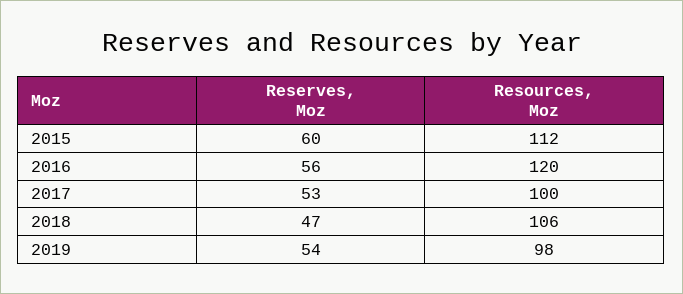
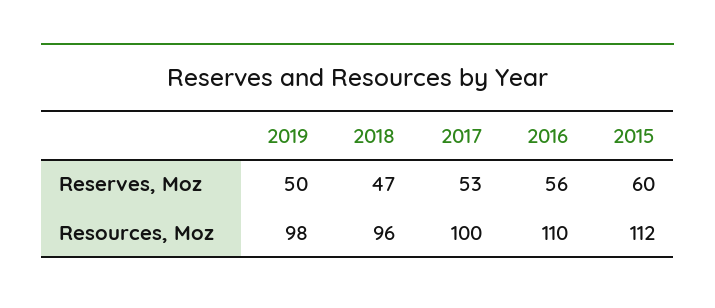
Resources, Moz, 2016: 120 -> 110
Resources, Moz, 2018: 106 -> 96
Reserves, Moz, 2019: 54 -> 50

